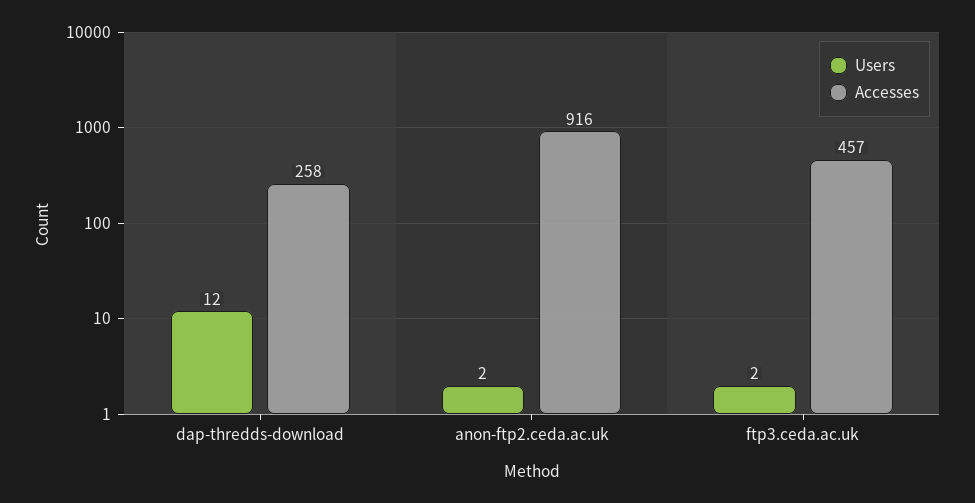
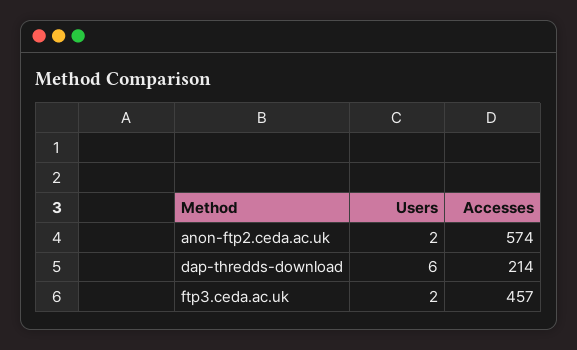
Users, dap-thredds-download: 12 -> 6
Accesses, dap-thredds-download: 258 -> 214
Accesses, anon-ftp2.ceda.ac.uk: 916 -> 574

